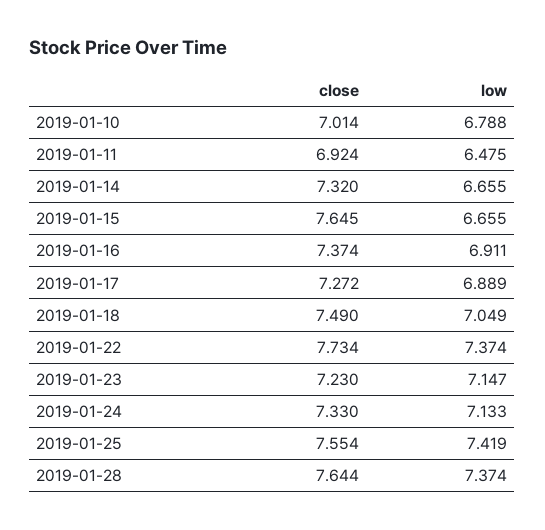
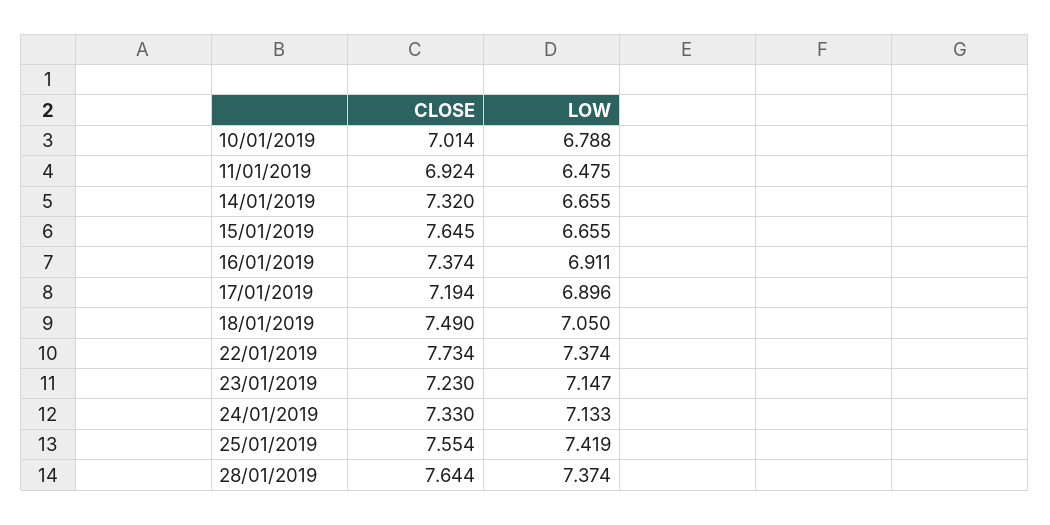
close, 2019-01-17: 7.272 -> 7.194
low, 2019-01-17: 6.889 -> 6.896
low, 2019-01-18: 7.049 -> 7.05

